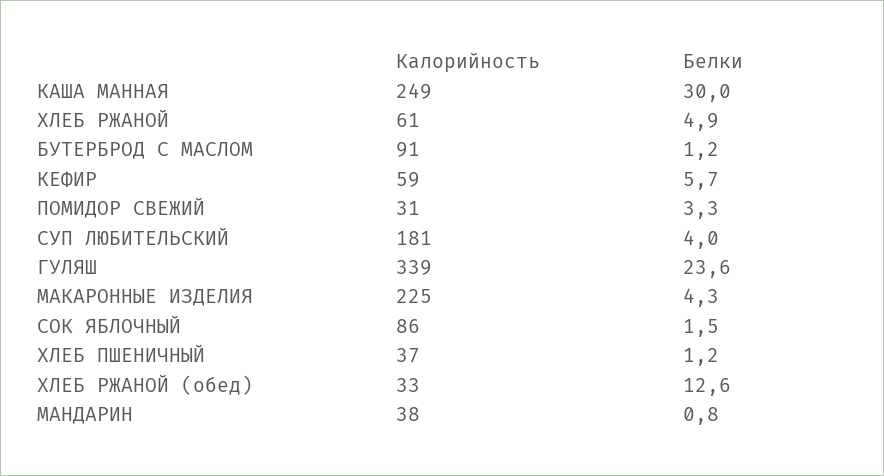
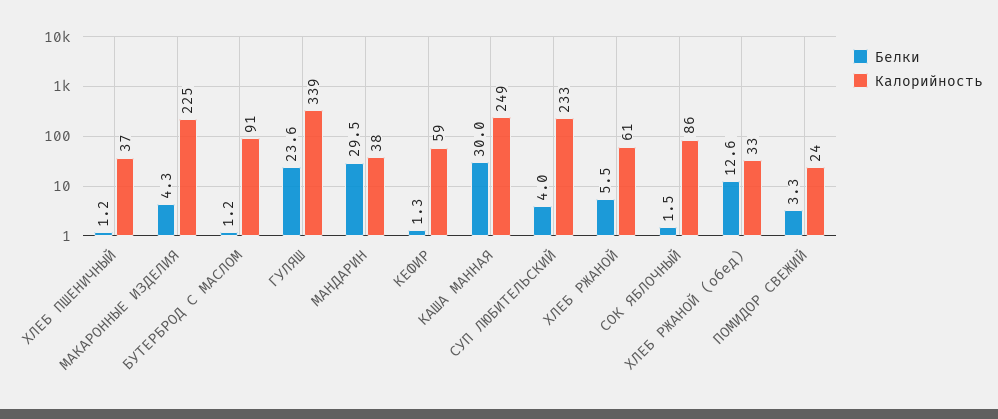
Белки, ХЛЕБ РЖАНОЙ: 4.9 -> 5.5
Белки, КЕФИР: 5.7 -> 1.3
Калорийность, ПОМИДОР СВЕЖИЙ: 31 -> 24
Калорийность, СУП ЛЮБИТЕЛЬСКИЙ: 181 -> 233
Белки, МАНДАРИН: 0.8 -> 29.5

